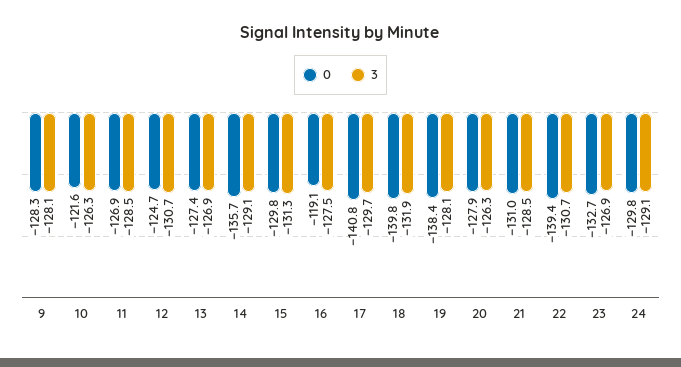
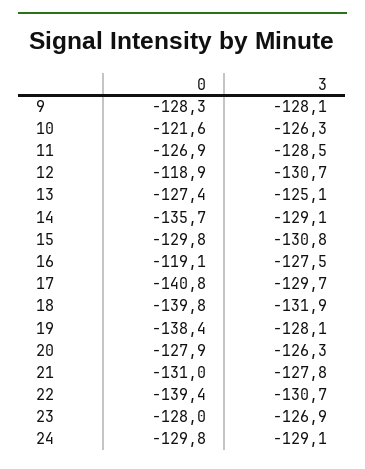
0, 12: -124.7 -> -118.9
3, 13: -126.9 -> -125.1
3, 15: -131.3 -> -130.8
3, 21: -128.5 -> -127.8
0, 23: -132.7 -> -128

